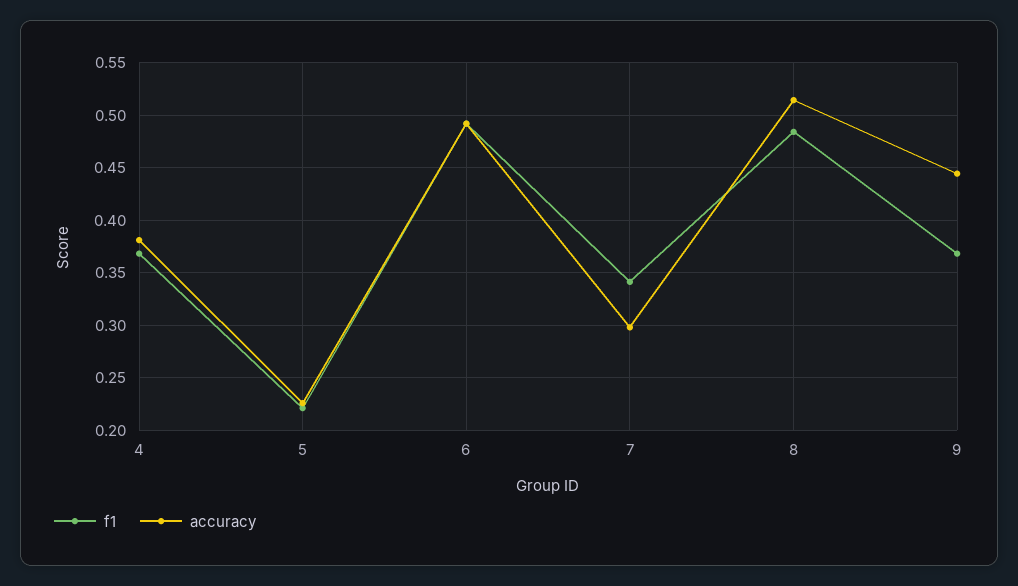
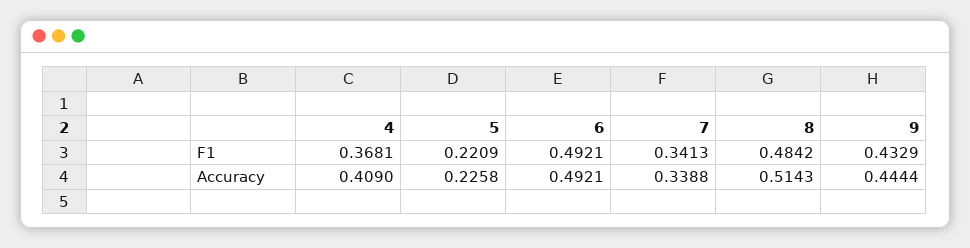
accuracy, 4: 0.38 -> 0.409
accuracy, 7: 0.3 -> 0.3388
f1, 9: 0.37 -> 0.4329

